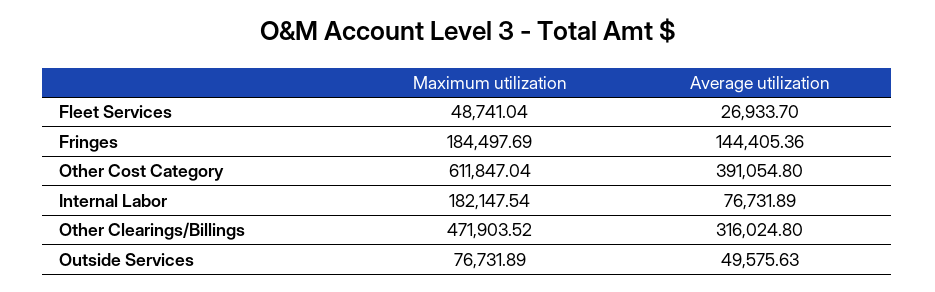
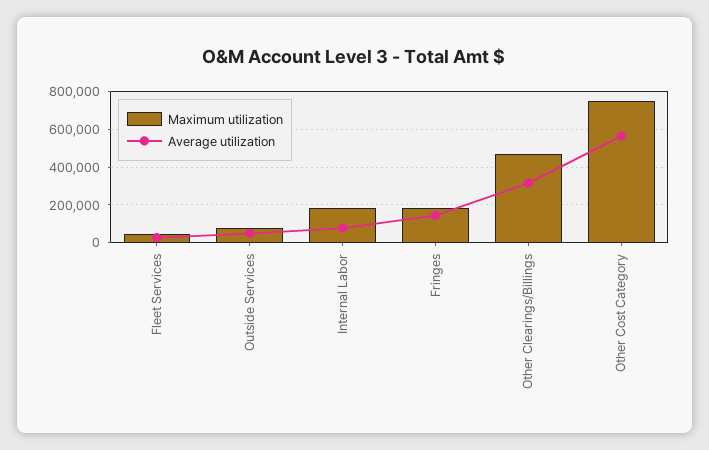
Maximum utilization, Other Cost Category: 611847.04 -> 750000
Average utilization, Other Cost Category: 391054.8 -> 550000

